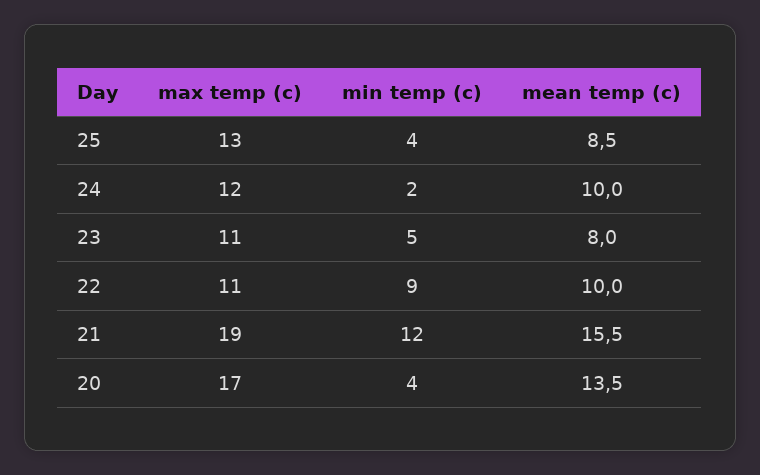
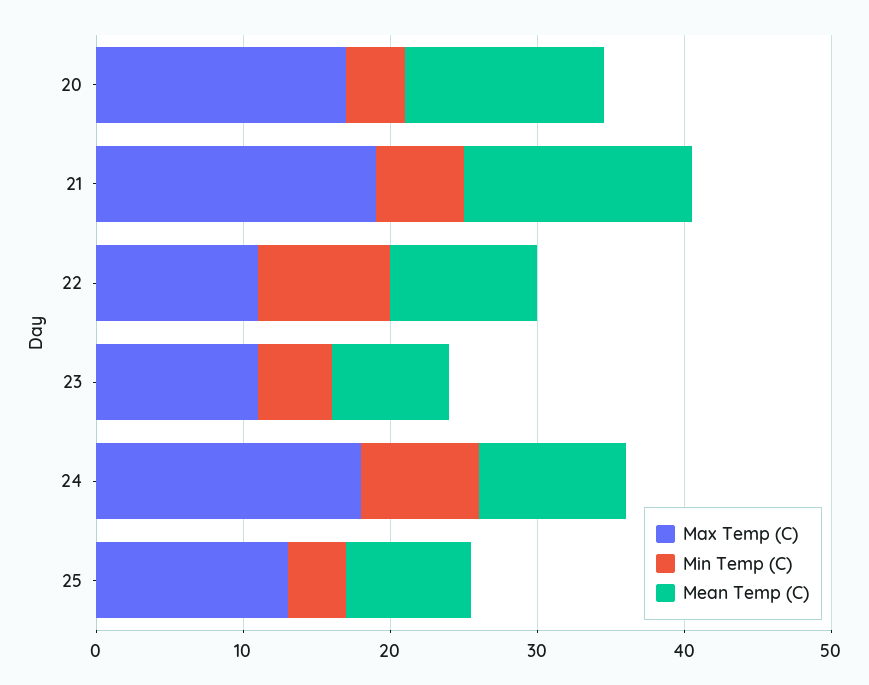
max temp (c), 24: 12 -> 18
min temp (c), 24: 2 -> 8
min temp (c), 21: 12 -> 6

